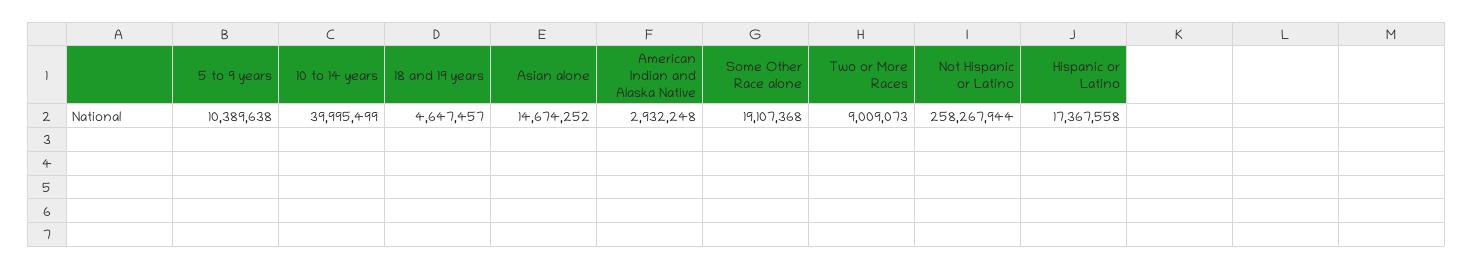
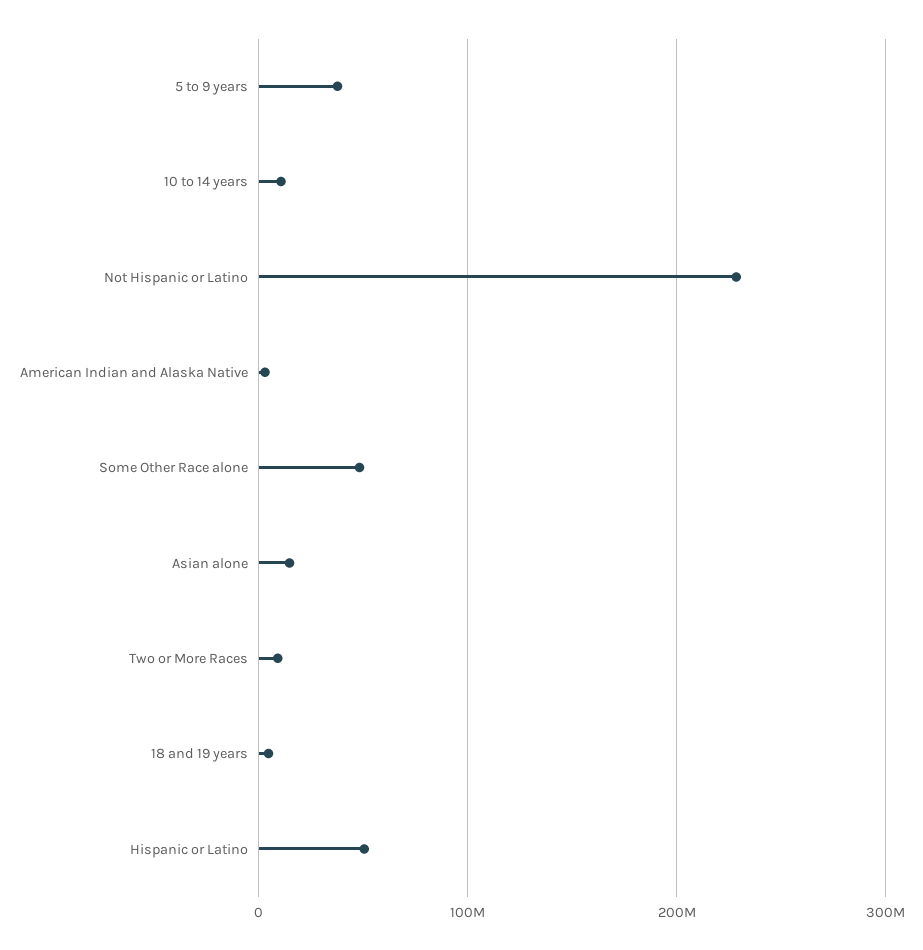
5 to 9 years: 10389638 -> 40000000
10 to 14 years: 39995499 -> 10000000
Some Other Race alone: 19107368 -> 50000000
Not Hispanic or Latino: 258267944 -> 230000000
Hispanic or Latino: 17367558 -> 50000000

